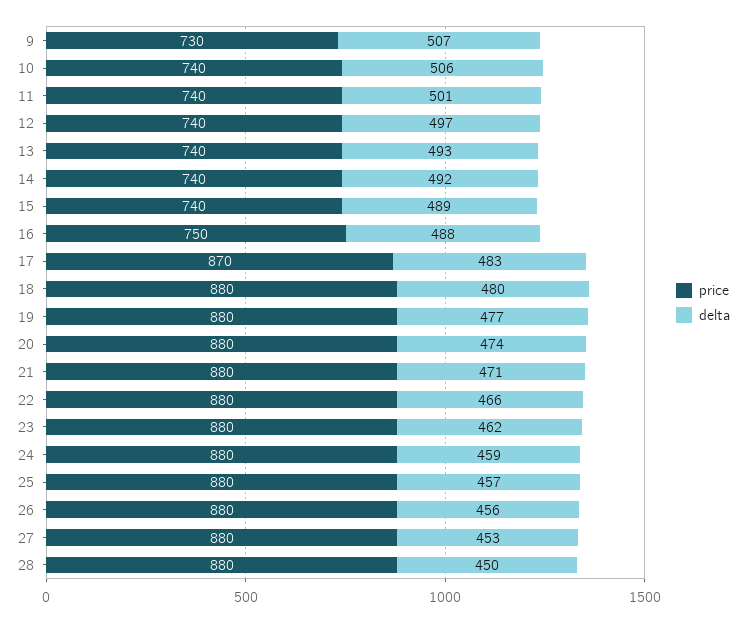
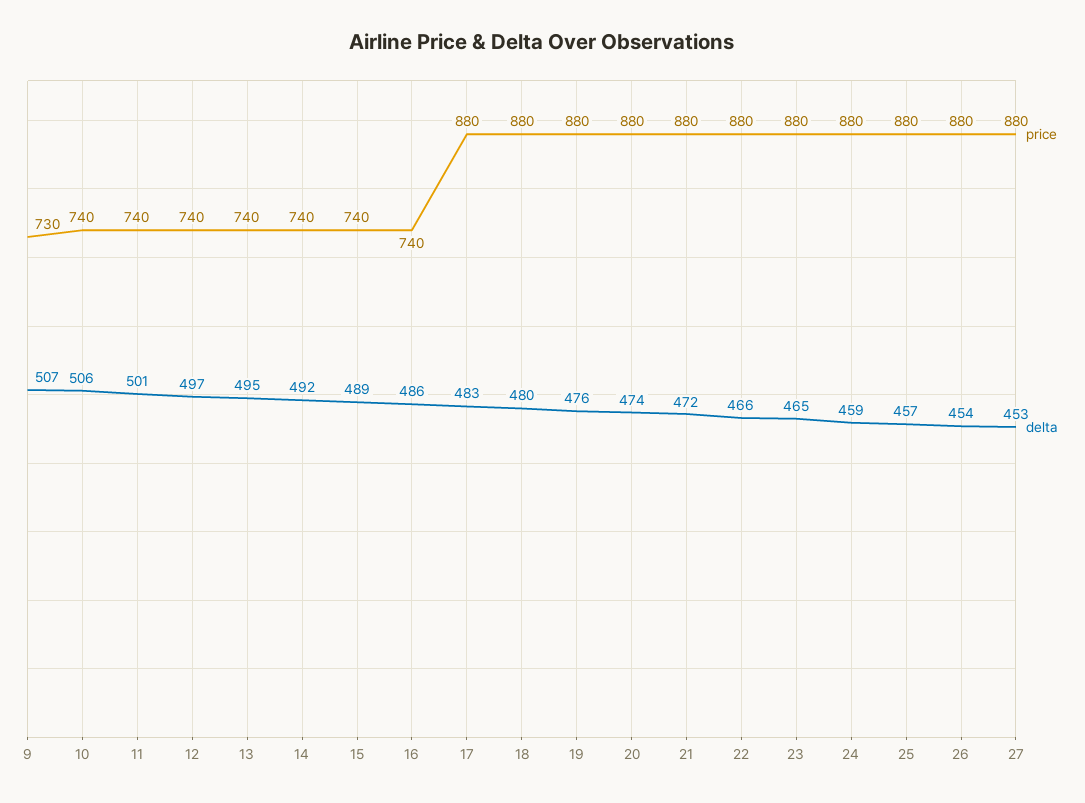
delta, 13: 493 -> 495
price, 16: 750 -> 740
delta, 16: 488 -> 486
price, 17: 870 -> 880
delta, 19: 477 -> 476
delta, 21: 471 -> 472
delta, 23: 462 -> 465
delta, 26: 456 -> 454
price, 28: 880 -> none
delta, 28: 450 -> none

